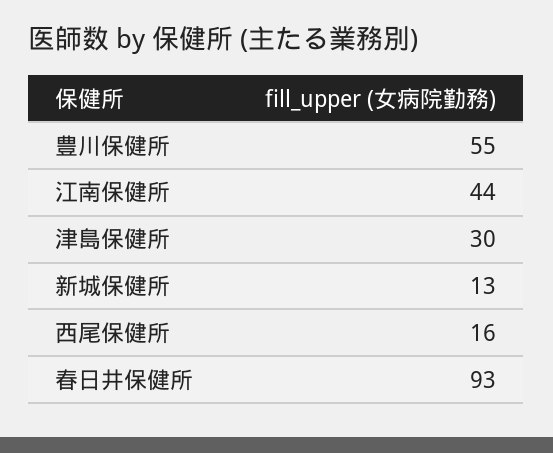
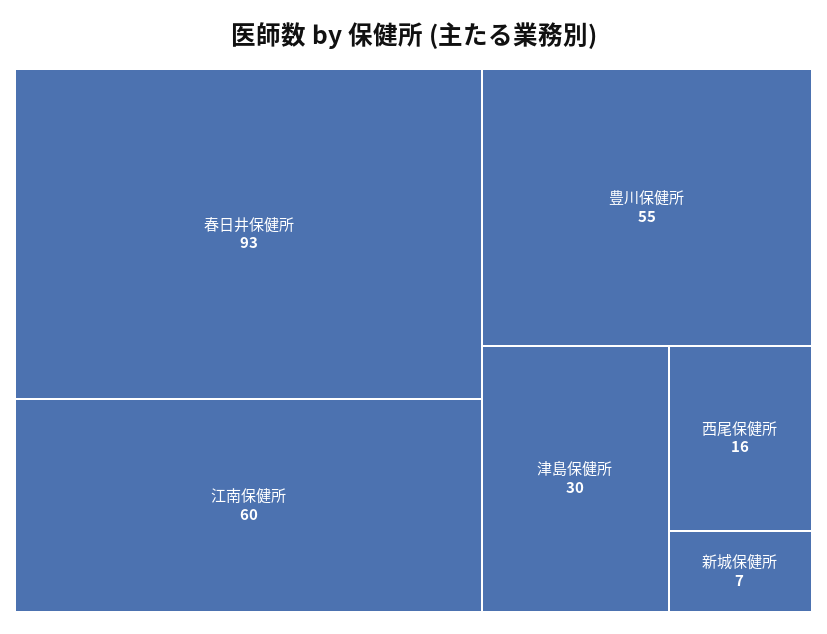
江南保健所: 44 -> 60
新城保健所: 13 -> 7

